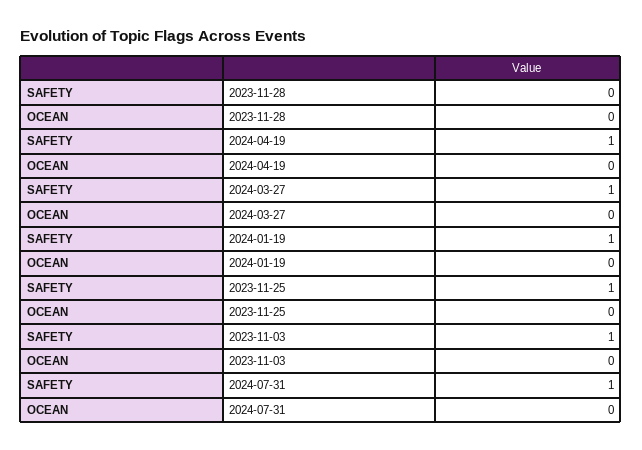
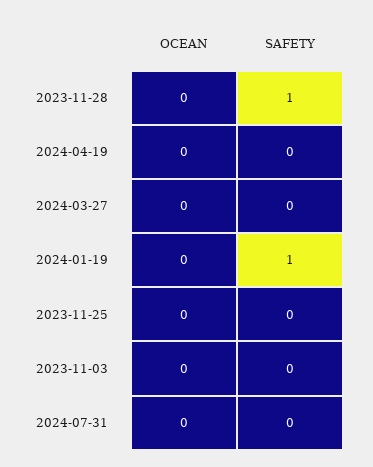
SAFETY, 2023-11-28: 0 -> 1
SAFETY, 2024-04-19: 1 -> 0
SAFETY, 2024-03-27: 1 -> 0
SAFETY, 2023-11-25: 1 -> 0
SAFETY, 2023-11-03: 1 -> 0
SAFETY, 2024-07-31: 1 -> 0

